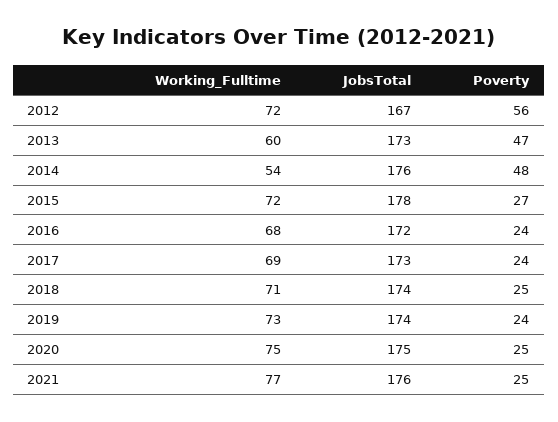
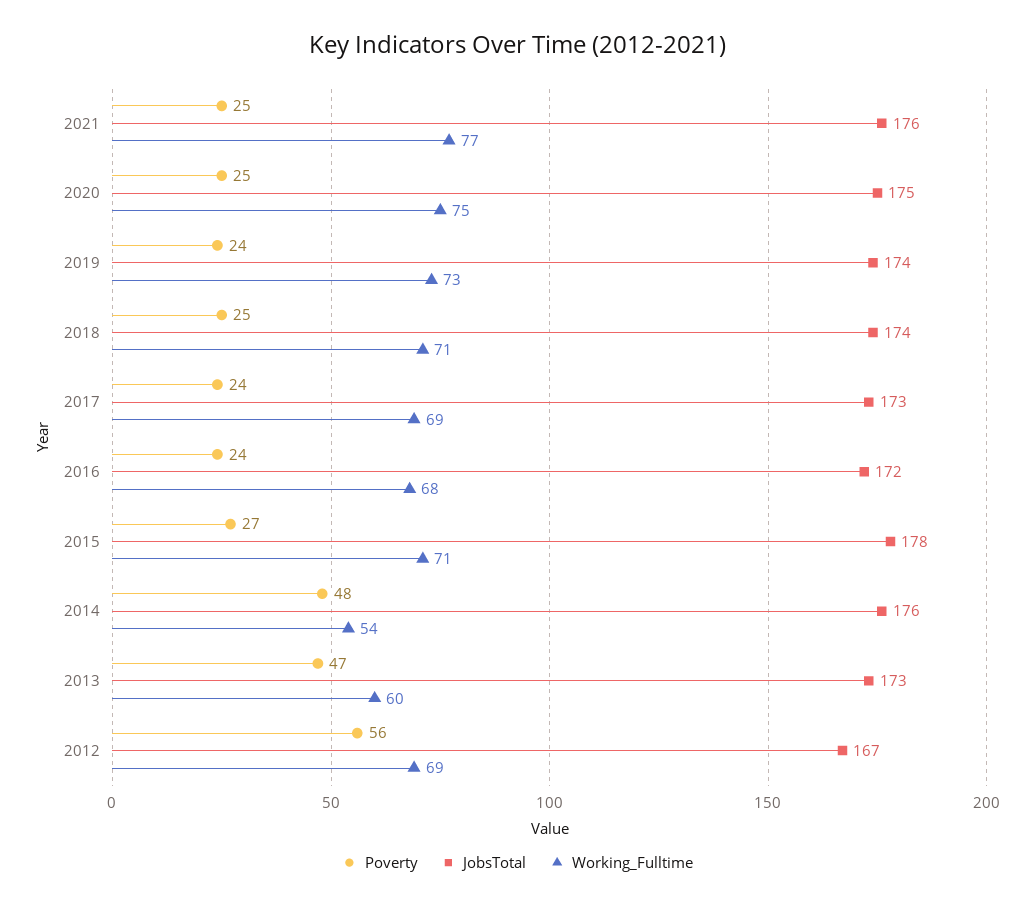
Working_Fulltime, 2012: 72 -> 69
Working_Fulltime, 2015: 72 -> 71

